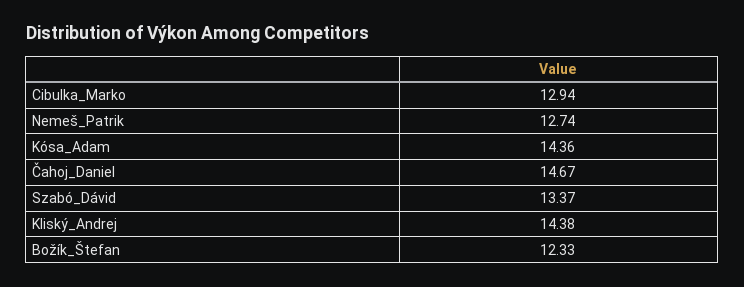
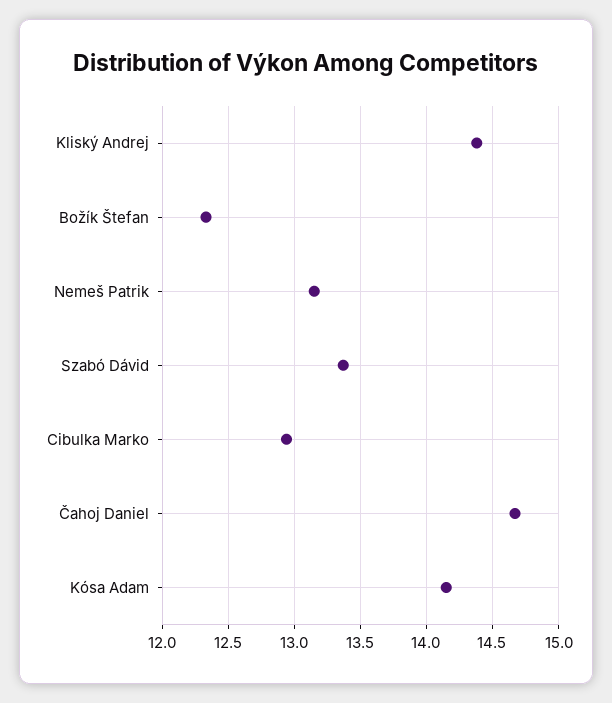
Nemeš_Patrik: 12.74 -> 13.15
Kósa_Adam: 14.36 -> 14.15

